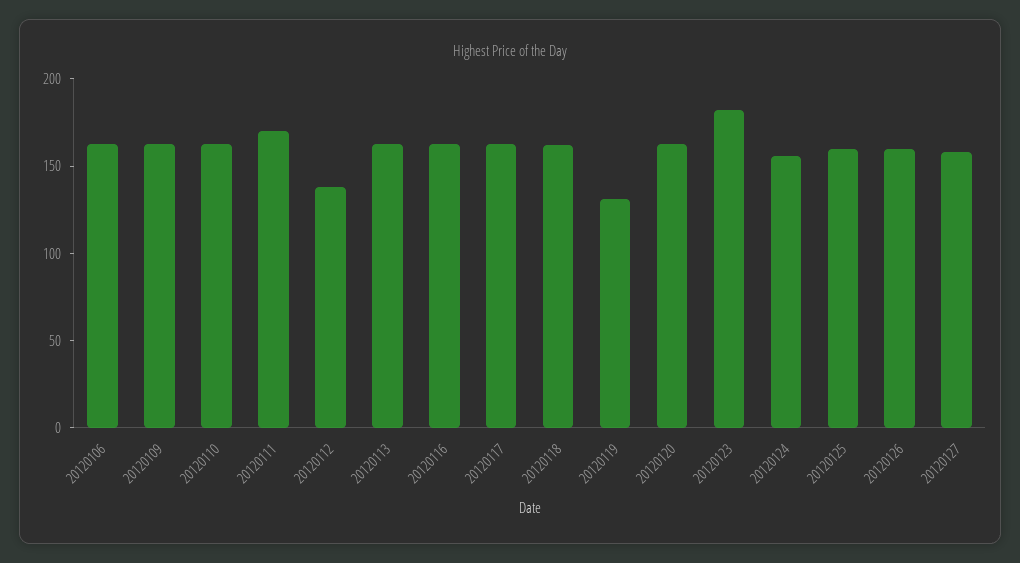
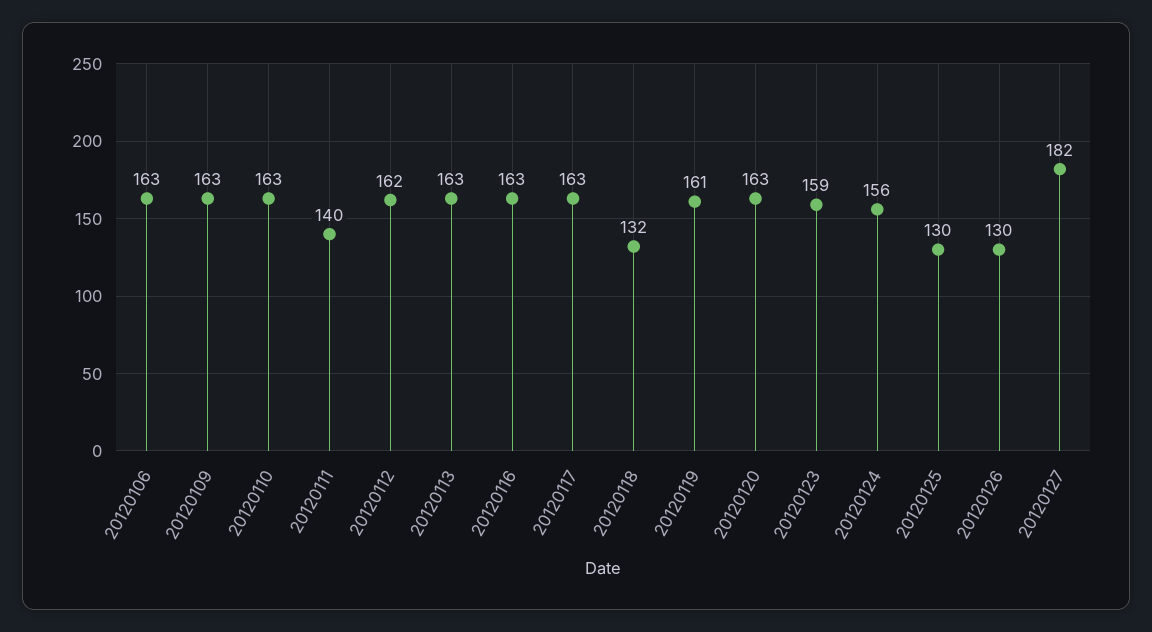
20120111: 170 -> 140
20120112: 140 -> 162
20120118: 160 -> 132
20120119: 130 -> 161
20120123: 180 -> 159
20120125: 160 -> 130
20120126: 160 -> 130
20120127: 160 -> 182

